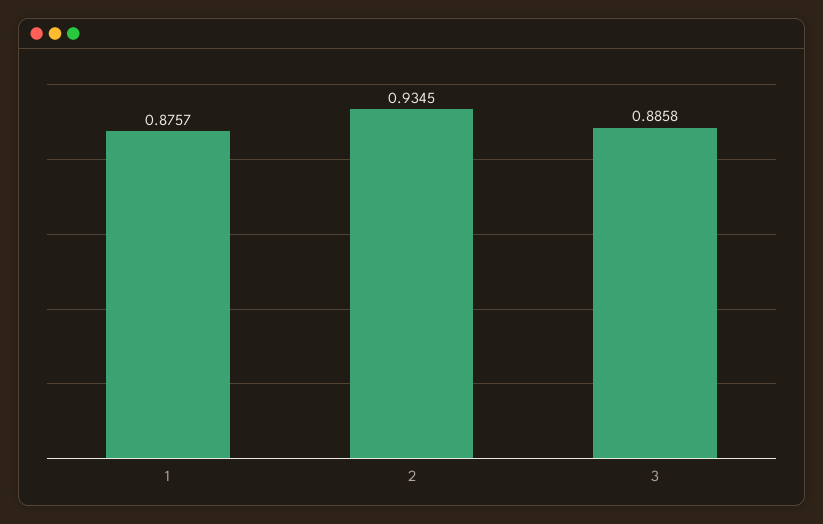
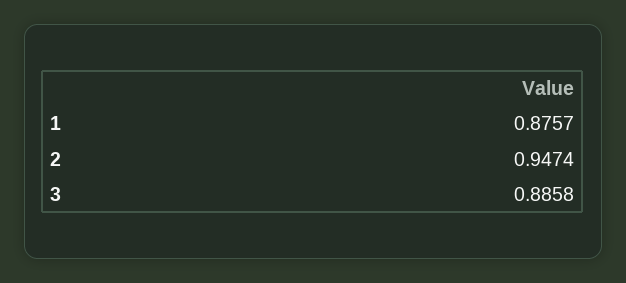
2: 0.9345 -> 0.9474

